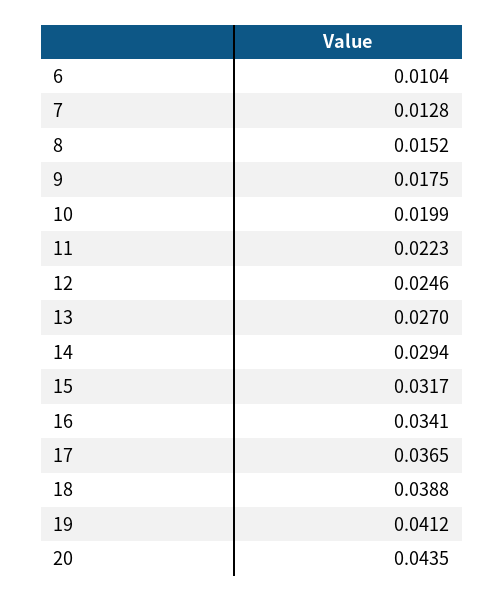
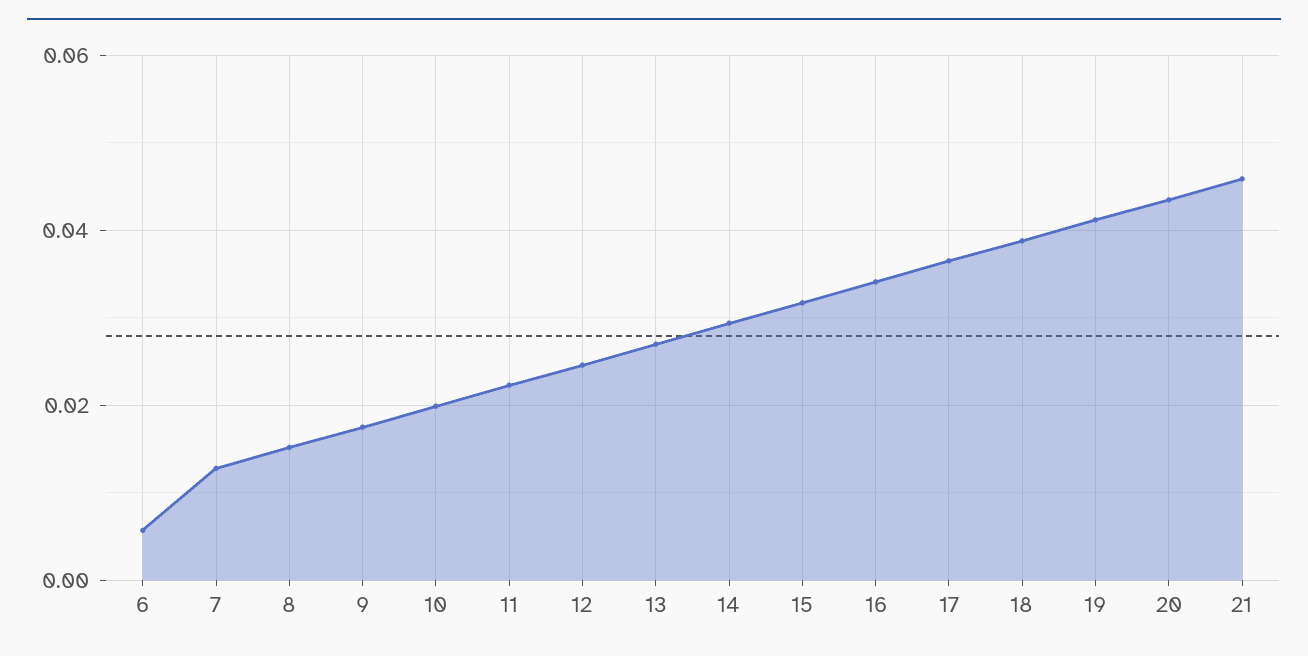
6: 0.0104 -> 0.006
21: none -> 0.046

